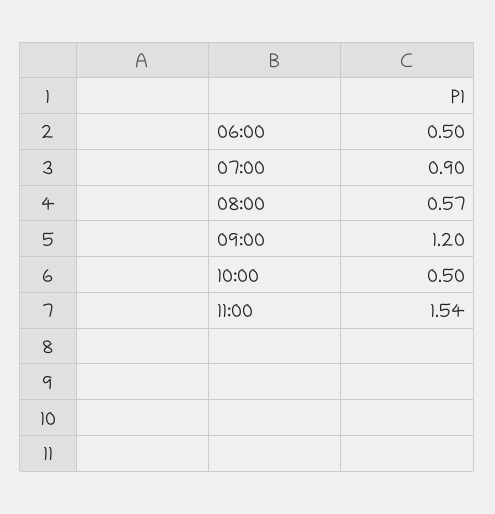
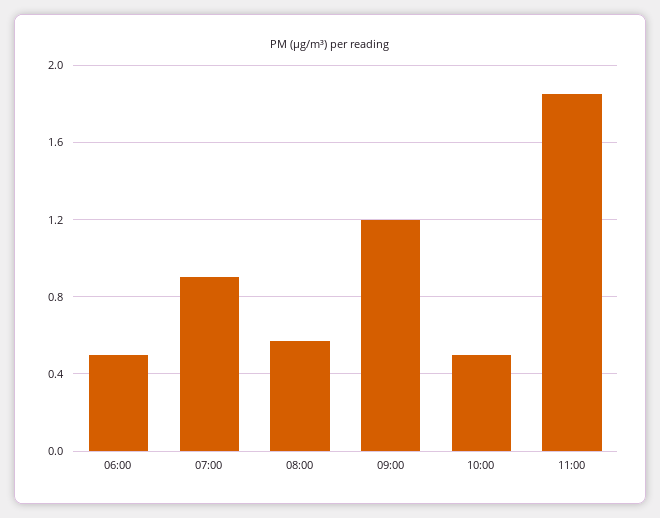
11:00: 1.54 -> 1.85

